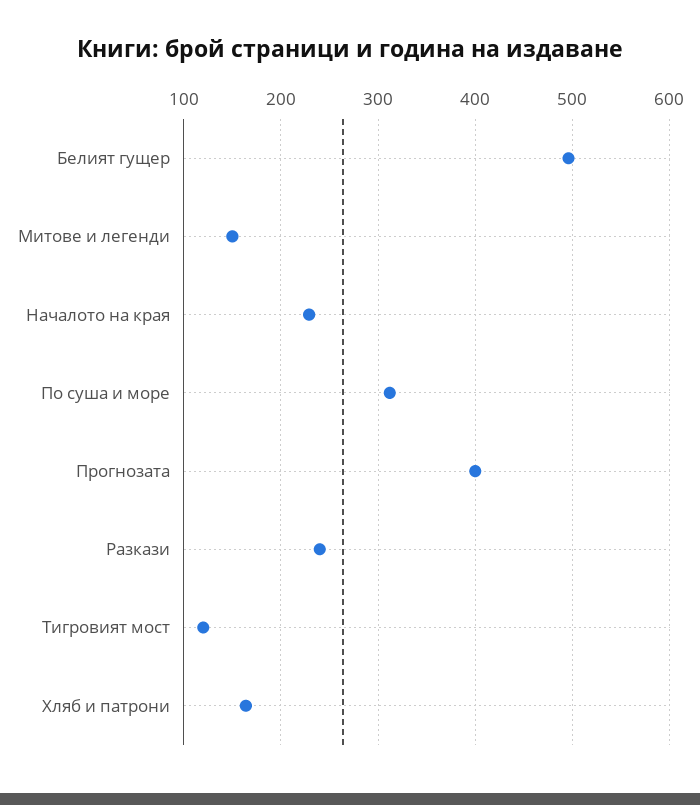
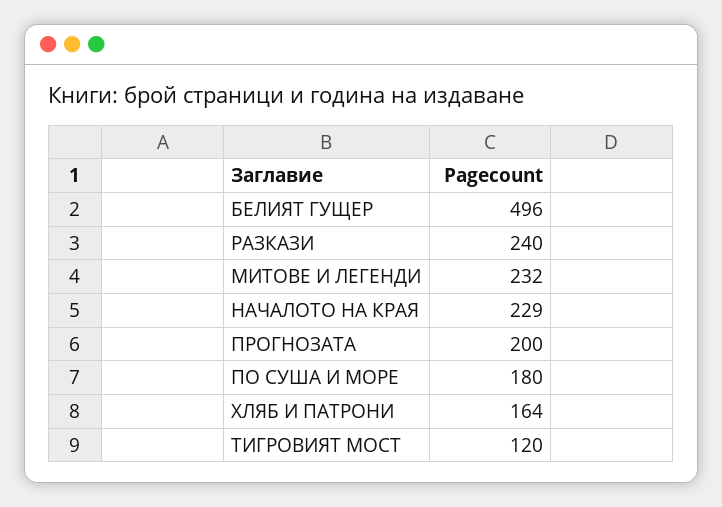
Митове и легенди: 150 -> 232
По суша и море: 310 -> 180
Прогнозата: 400 -> 200

